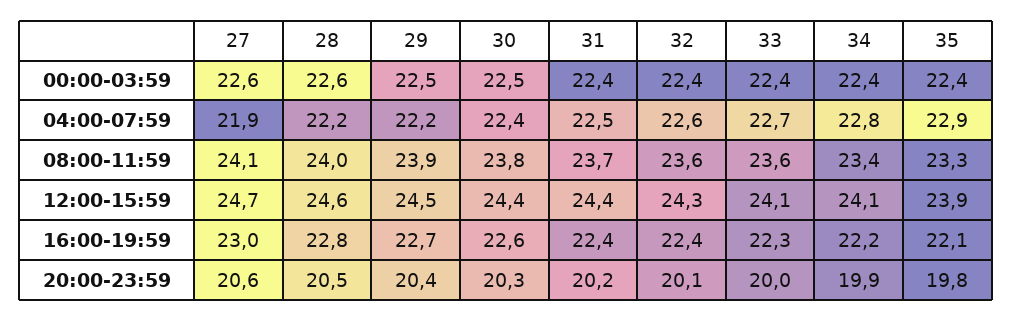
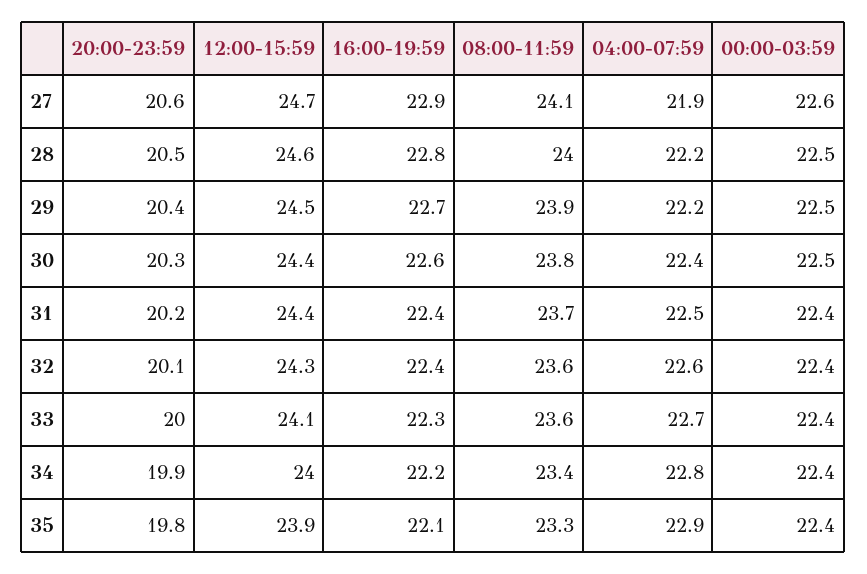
28, 00:00-03:59: 22.6 -> 22.5
34, 12:00-15:59: 24.1 -> 24
27, 16:00-19:59: 23 -> 22.9

